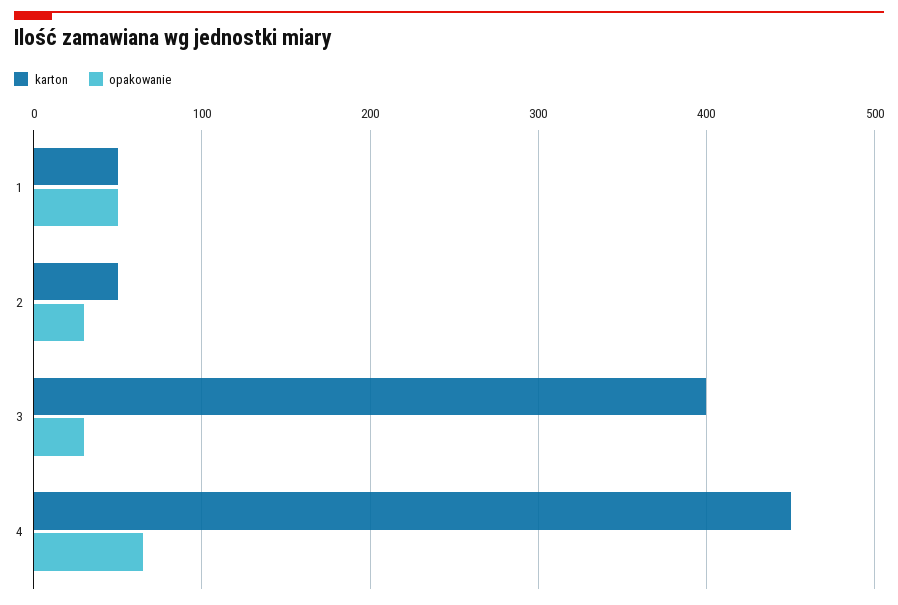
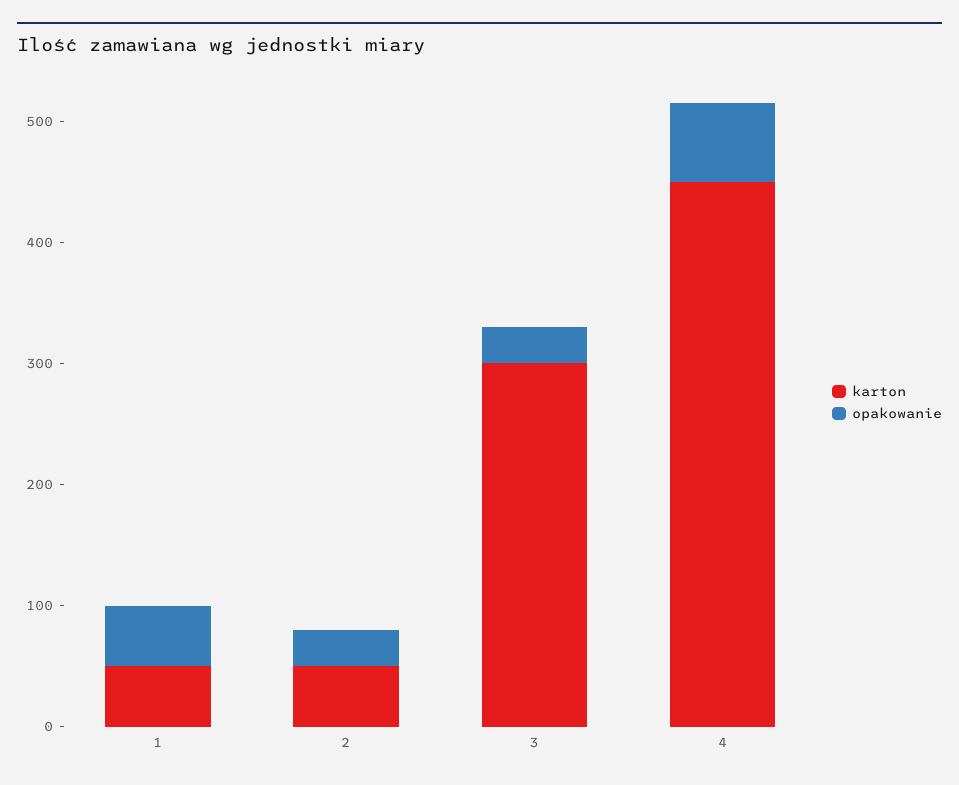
karton, 3: 400 -> 300

